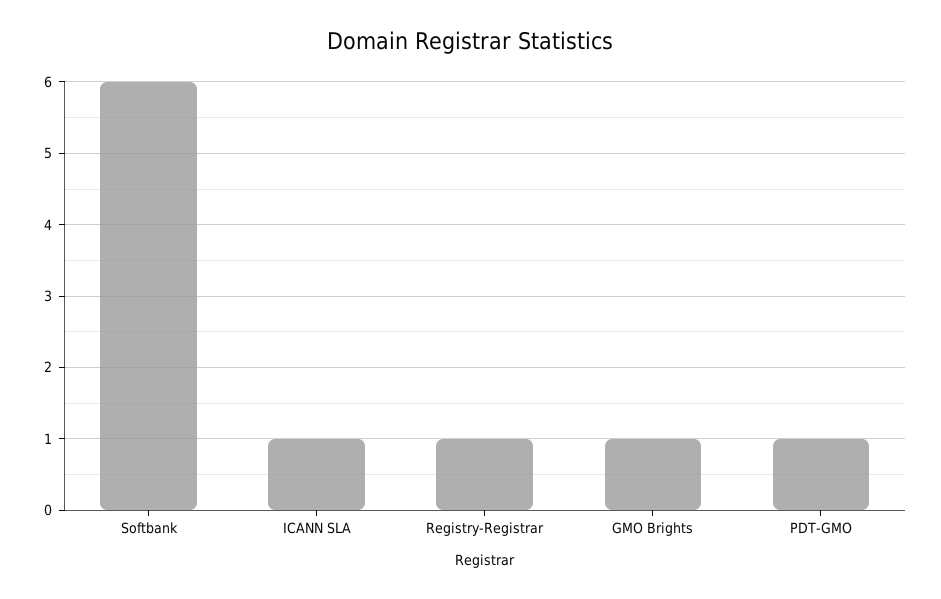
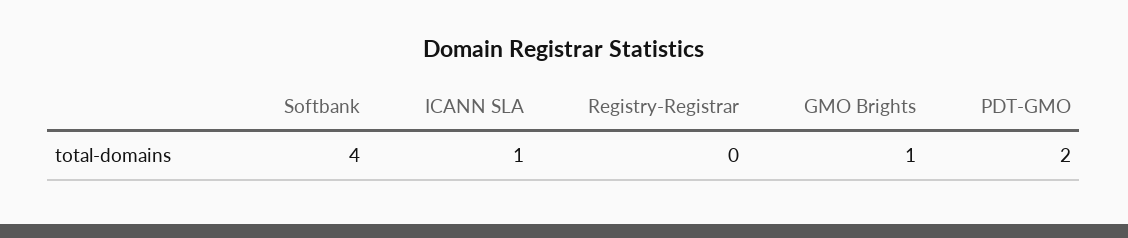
Softbank: 6 -> 4
Registry-Registrar: 1 -> 0
PDT-GMO: 1 -> 2

